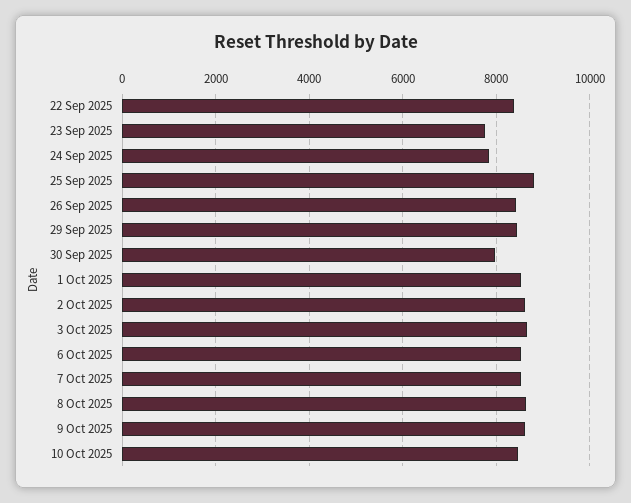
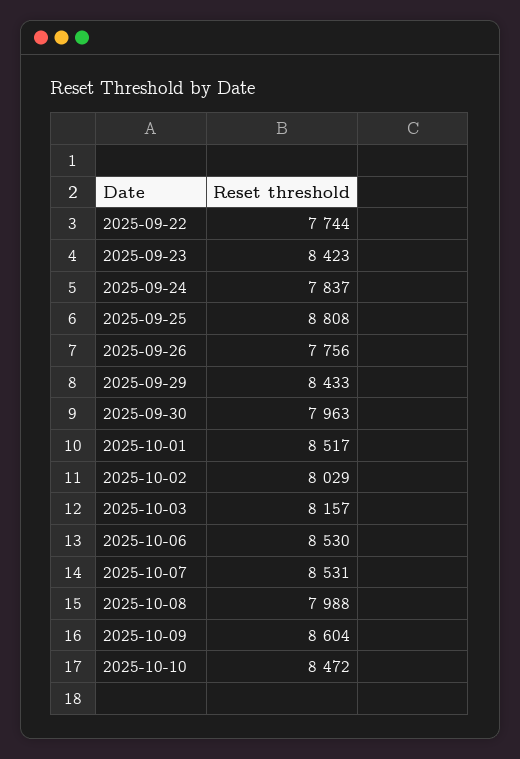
22 Sep 2025: 8400 -> 7744
23 Sep 2025: 7800 -> 8423
26 Sep 2025: 8400 -> 7756
2 Oct 2025: 8600 -> 8029
3 Oct 2025: 8600 -> 8157
8 Oct 2025: 8600 -> 7988

